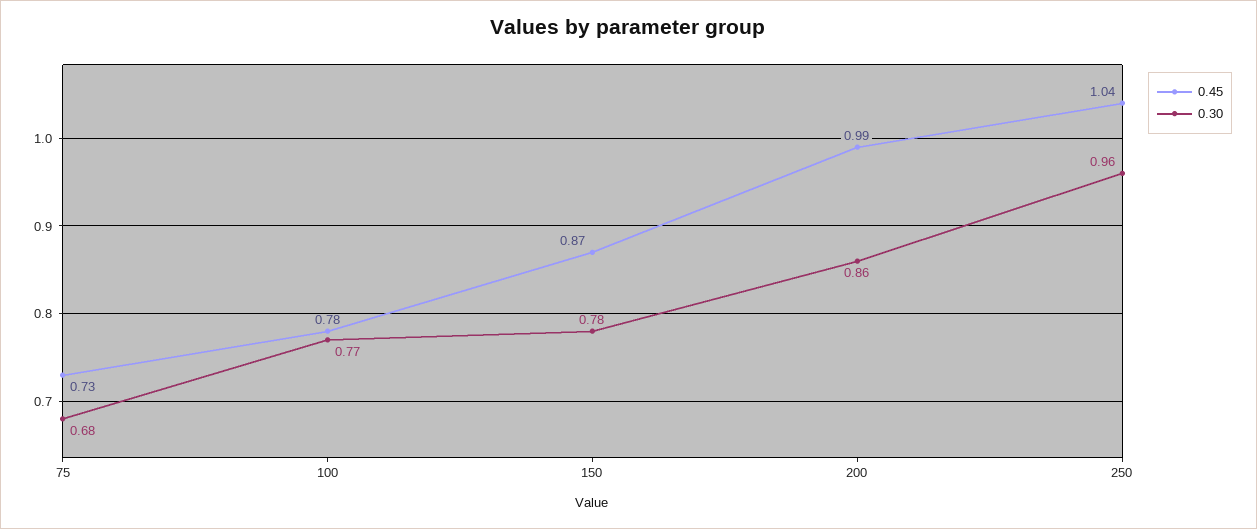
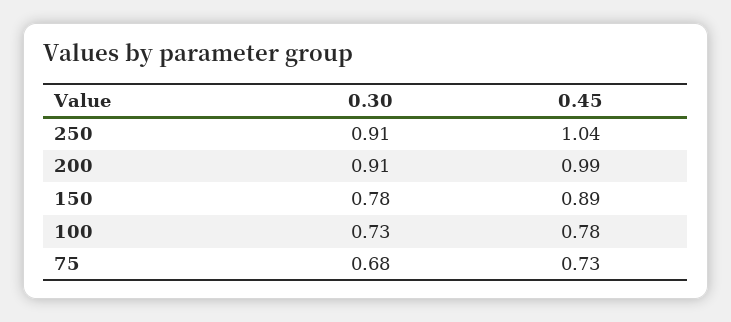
0.30, 100: 0.77 -> 0.73
0.45, 150: 0.87 -> 0.89
0.30, 200: 0.86 -> 0.91
0.30, 250: 0.96 -> 0.91

